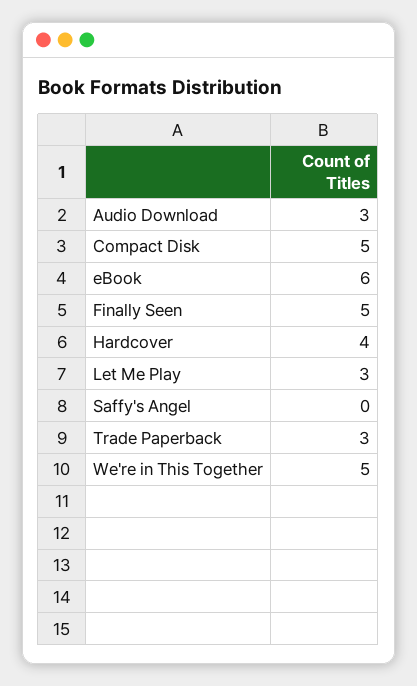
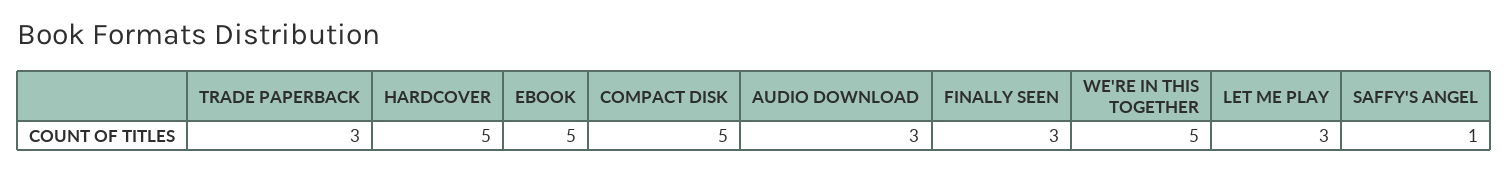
eBook: 6 -> 5
Finally Seen: 5 -> 3
Hardcover: 4 -> 5
Saffy's Angel: 0 -> 1

